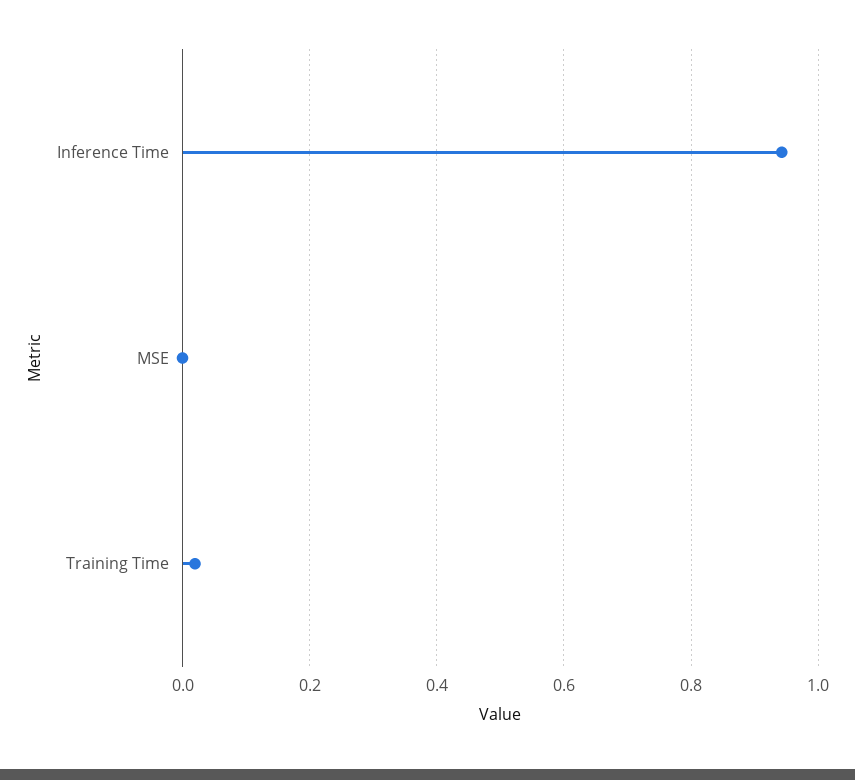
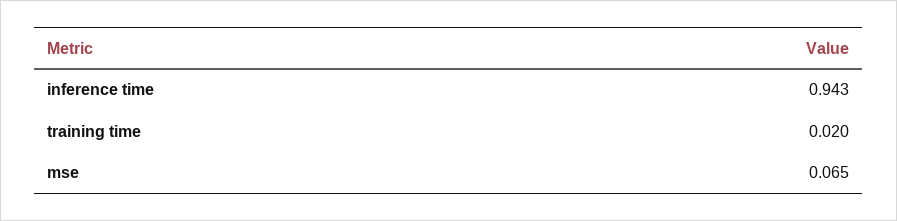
MSE: 0 -> 0.065

